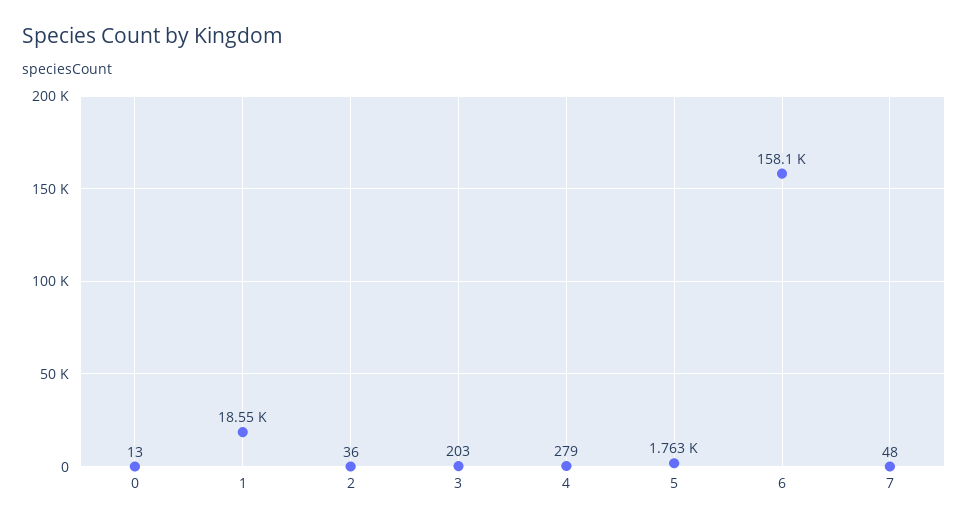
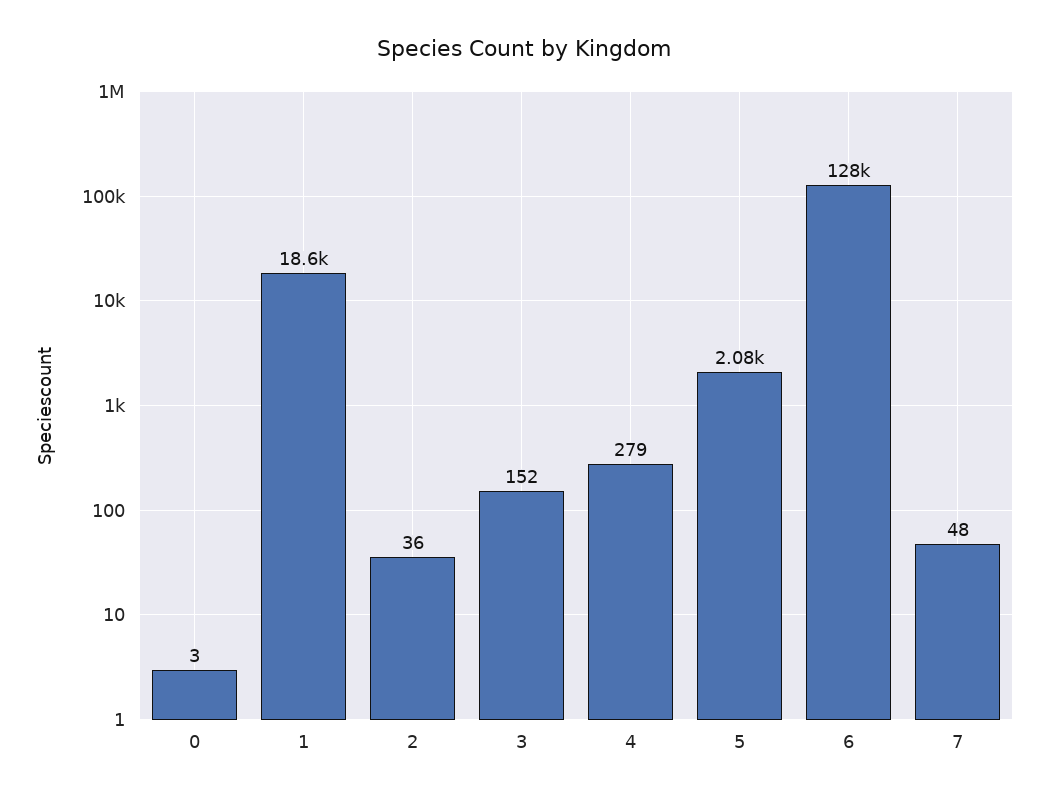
0: 13 -> 3
3: 203 -> 152
5: 1763 -> 2080
6: 158100 -> 128000

